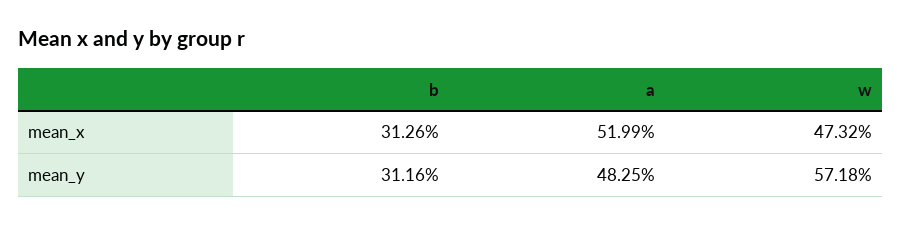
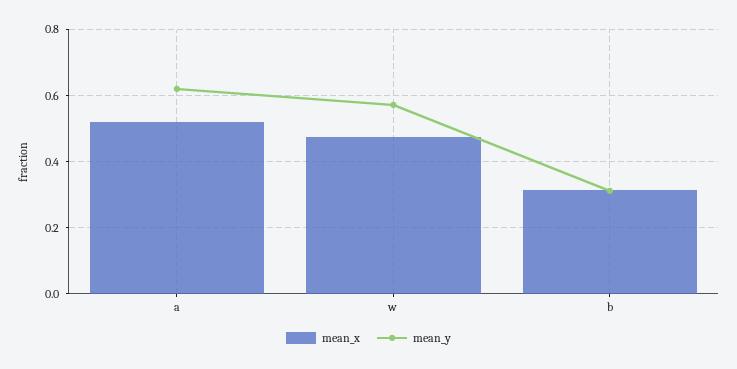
mean_y, a: 0.4825 -> 0.62

